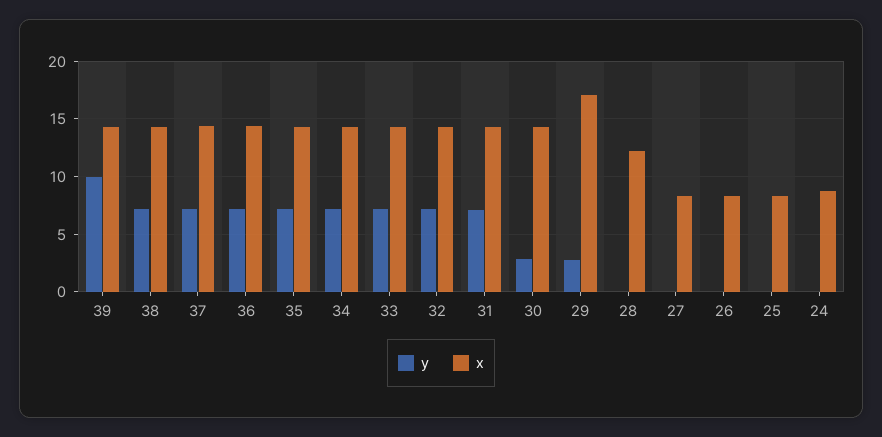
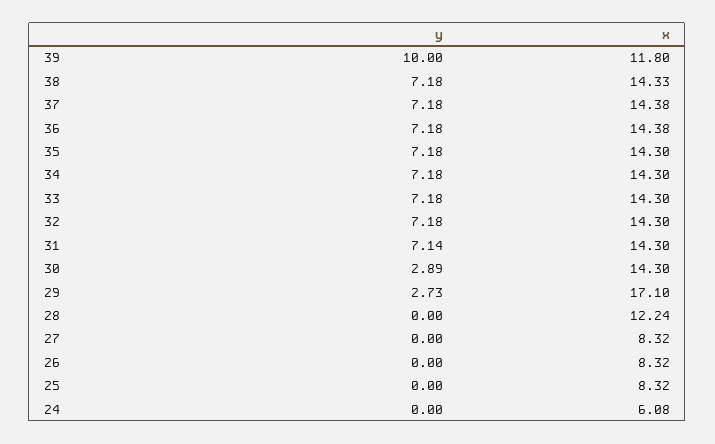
x, 39: 14 -> 11.8
x, 24: 9 -> 6.08

